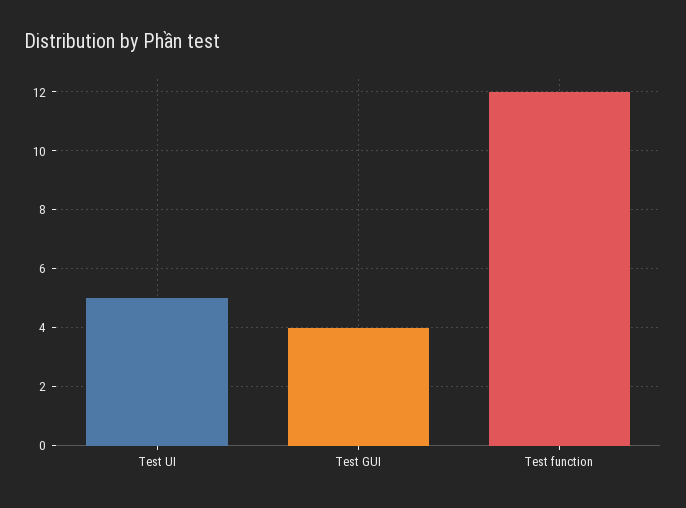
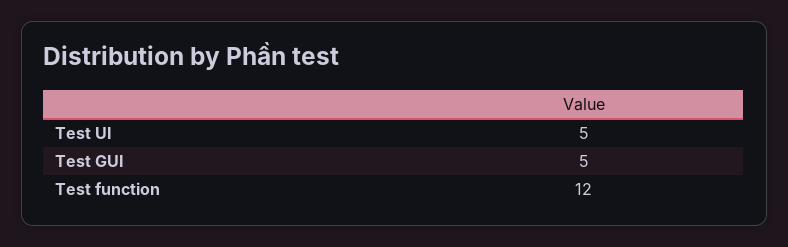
Test GUI: 4 -> 5

